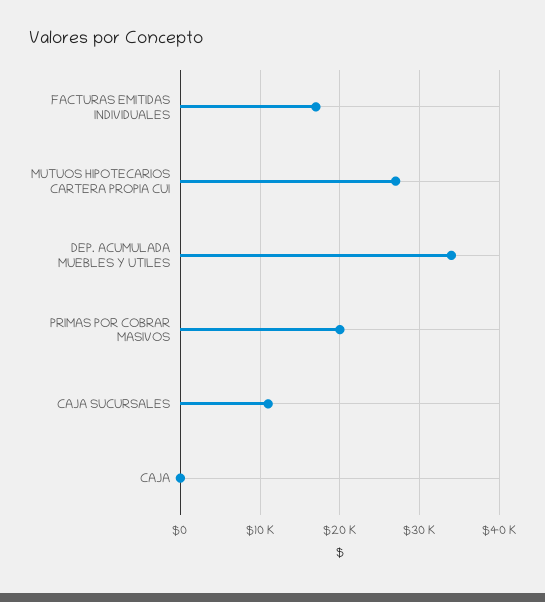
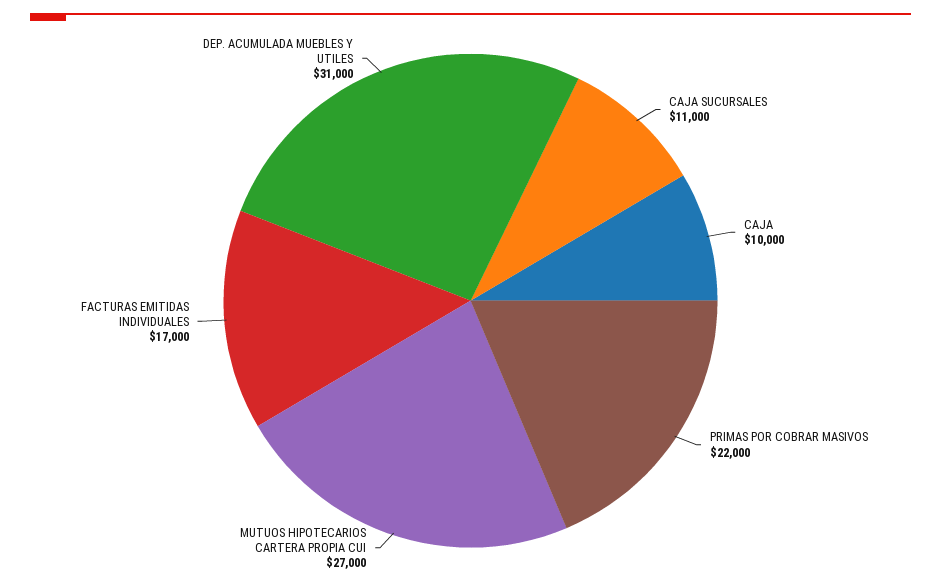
DEP. ACUMULADA MUEBLES Y UTILES: 34000 -> 31000
PRIMAS POR COBRAR MASIVOS: 20000 -> 22000
CAJA: 0 -> 10000

